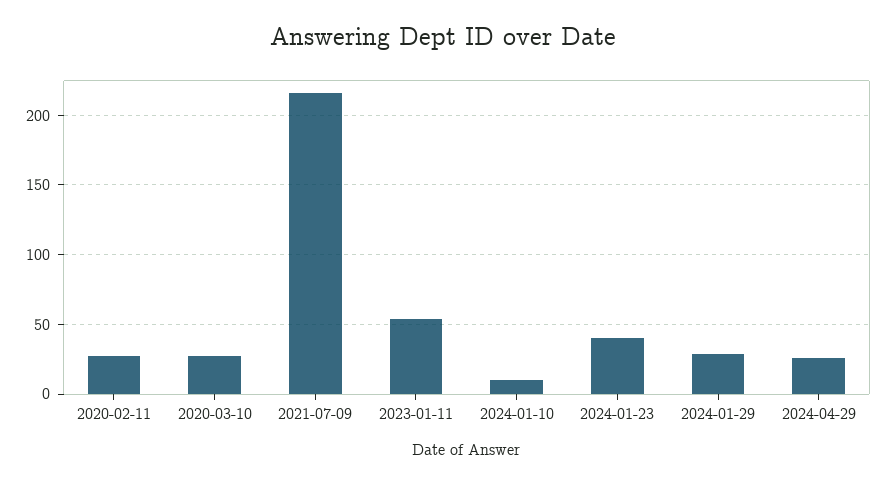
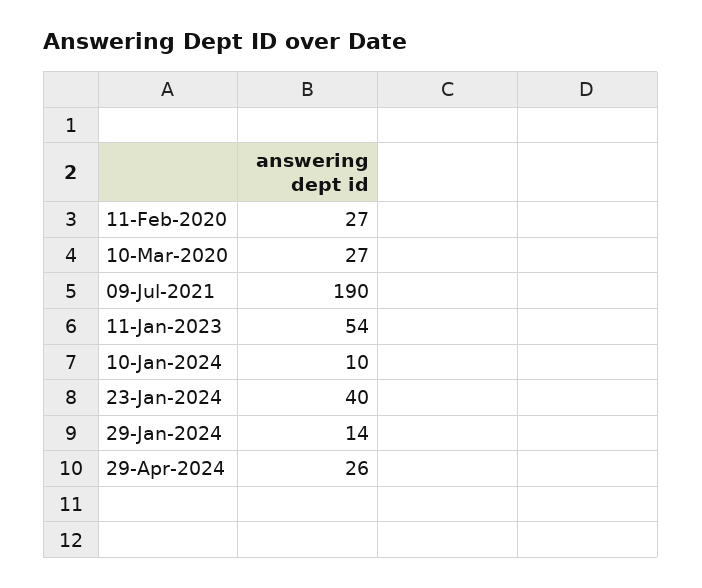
2021-07-09: 215 -> 190
2024-01-29: 30 -> 14

